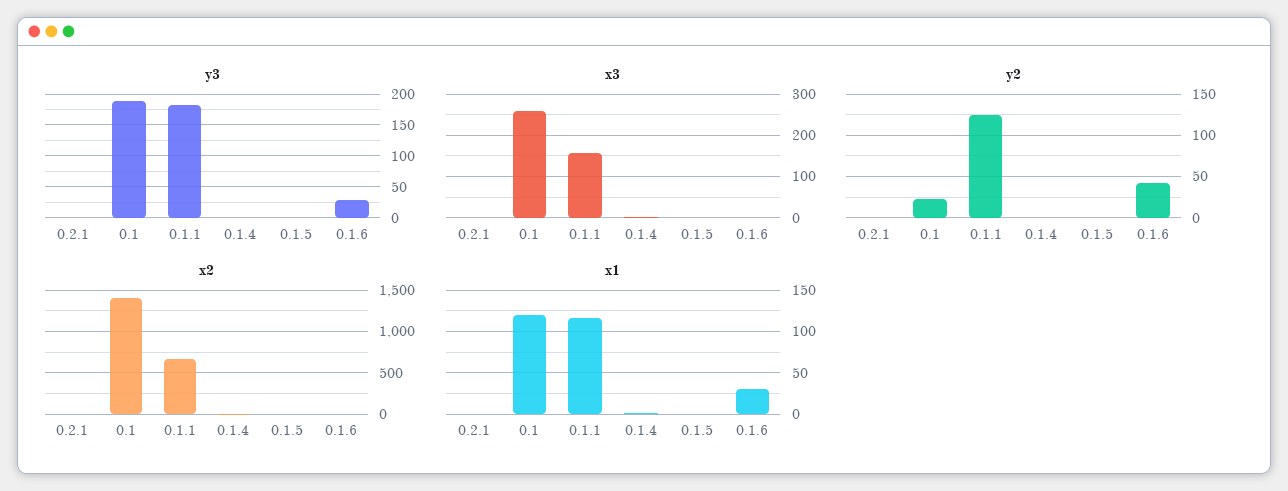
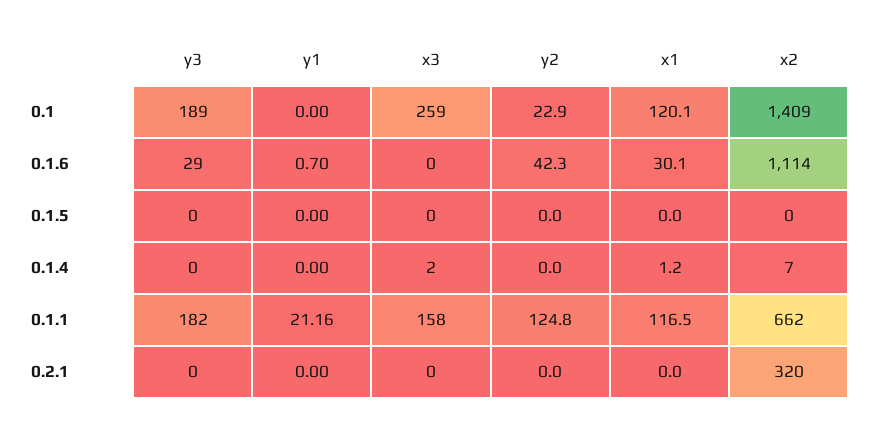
x2, 0.2.1: 0 -> 320
x2, 0.1.6: 0 -> 1114
y1, 0.1: none -> 0
y1, 0.1.6: none -> 0.7
y1, 0.1.5: none -> 0
y1, 0.1.4: none -> 0
y1, 0.1.1: none -> 21.16
y1, 0.2.1: none -> 0

